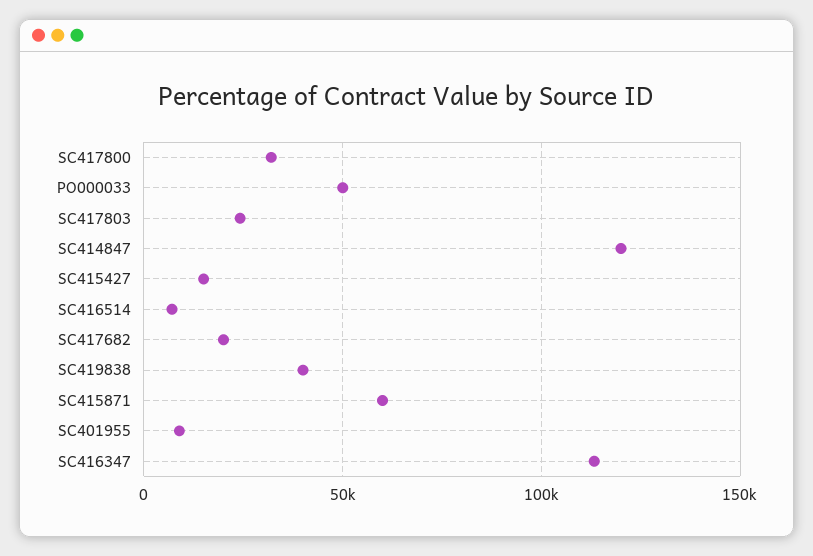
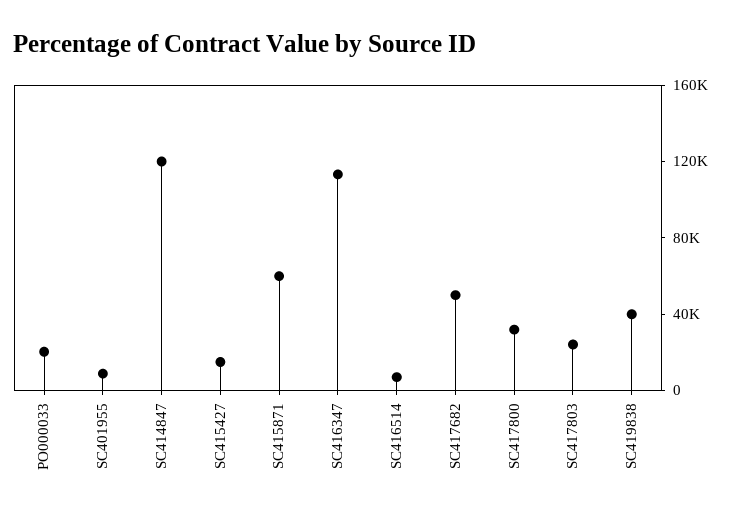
PO000033: 50000 -> 20000
SC417682: 20000 -> 50000

